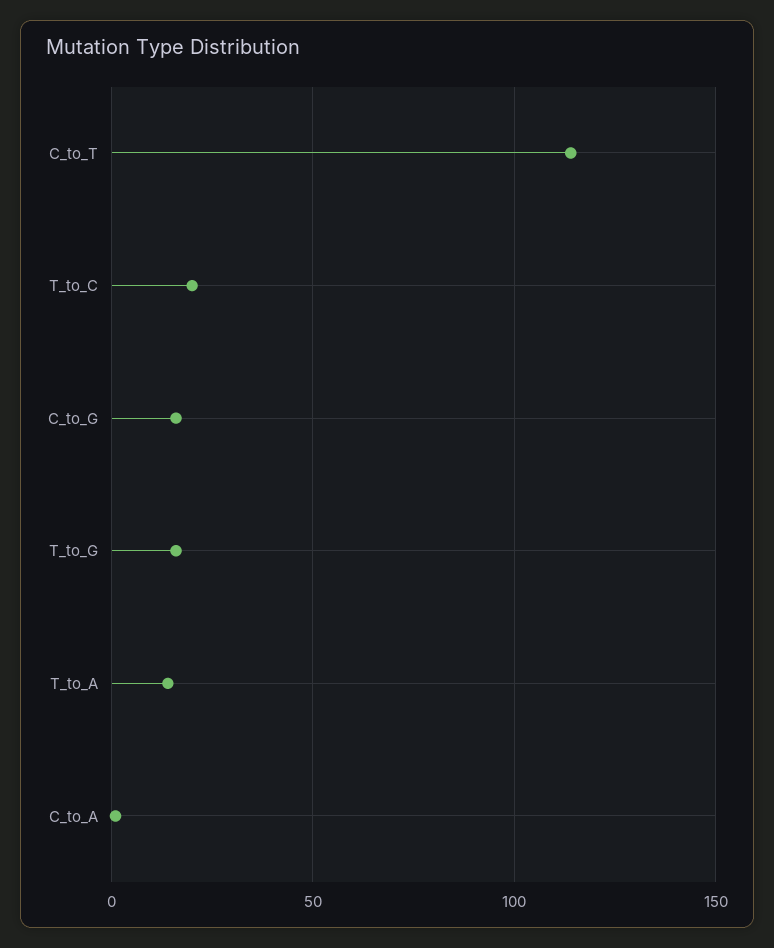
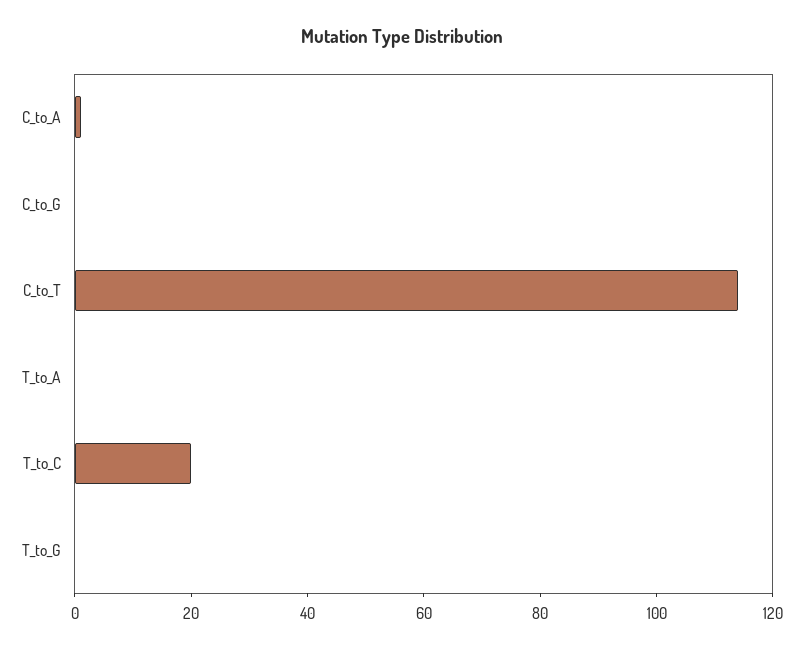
C_to_G: 15 -> 0
T_to_G: 15 -> 0
T_to_A: 15 -> 0

